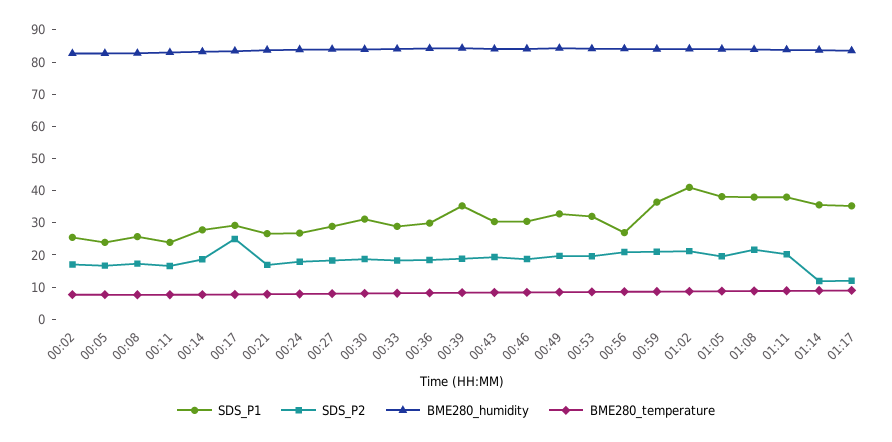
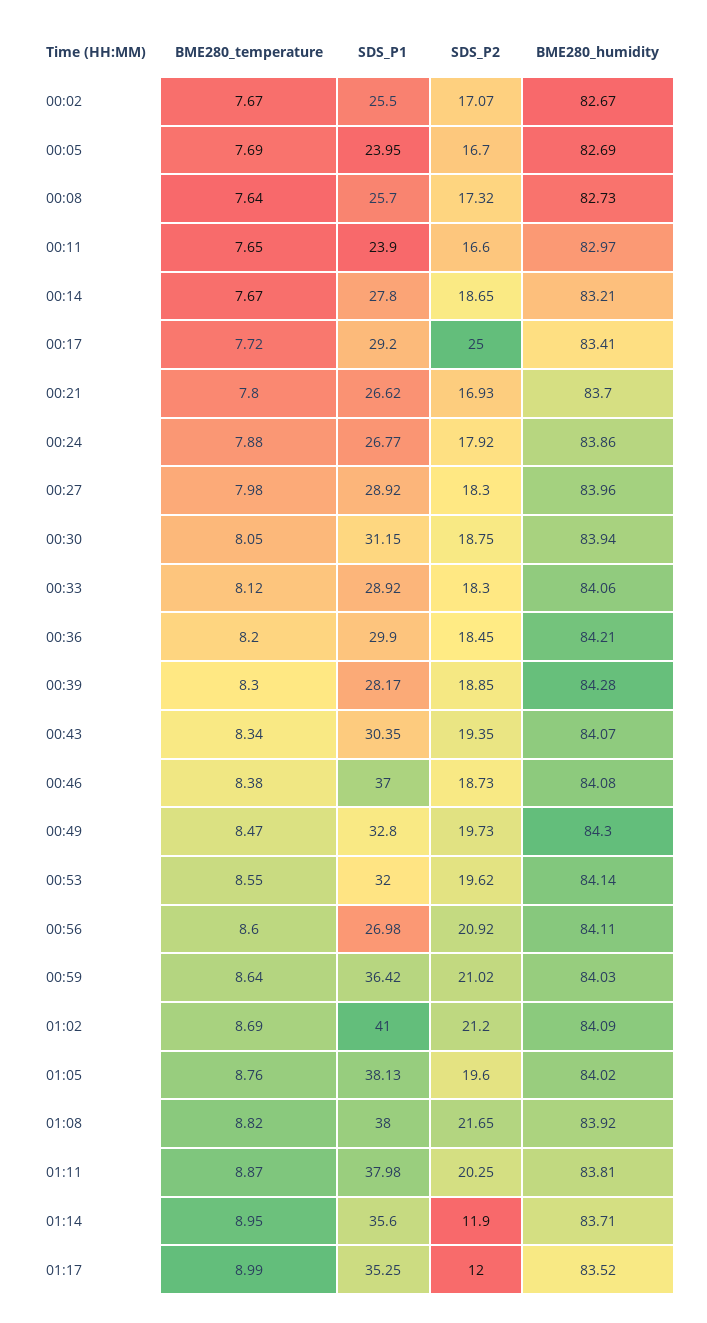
SDS_P1, 00:39: 35 -> 28.17
SDS_P1, 00:46: 30 -> 37

